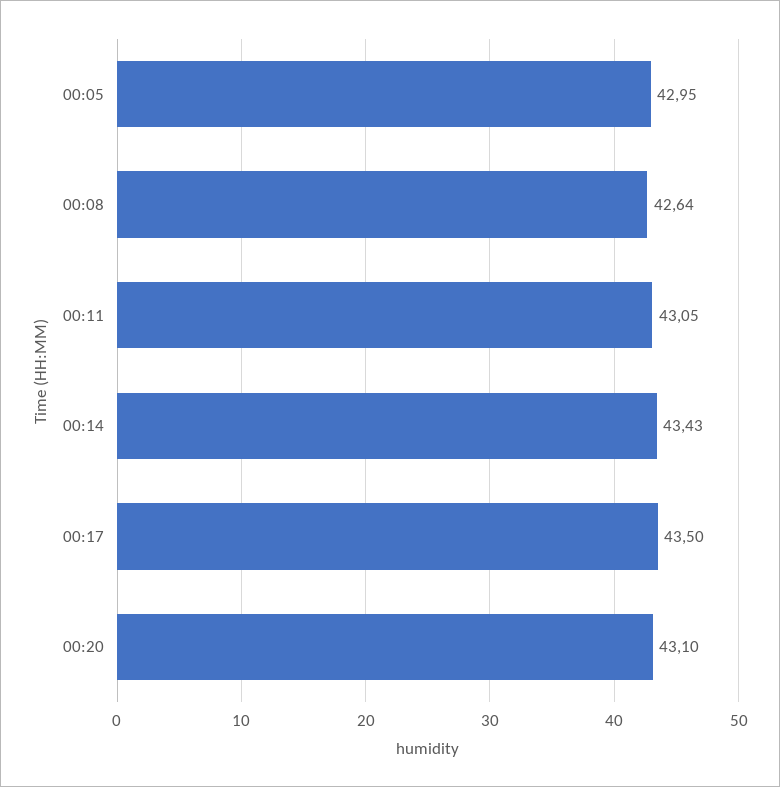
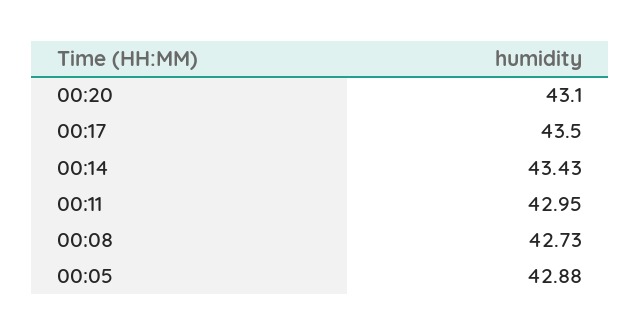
00:05: 42.95 -> 42.88
00:08: 42.64 -> 42.73
00:11: 43.05 -> 42.95

